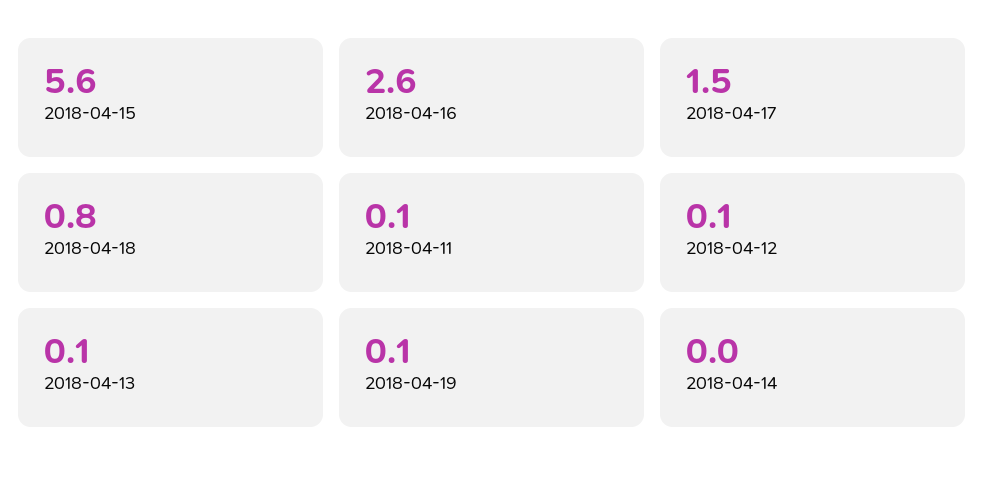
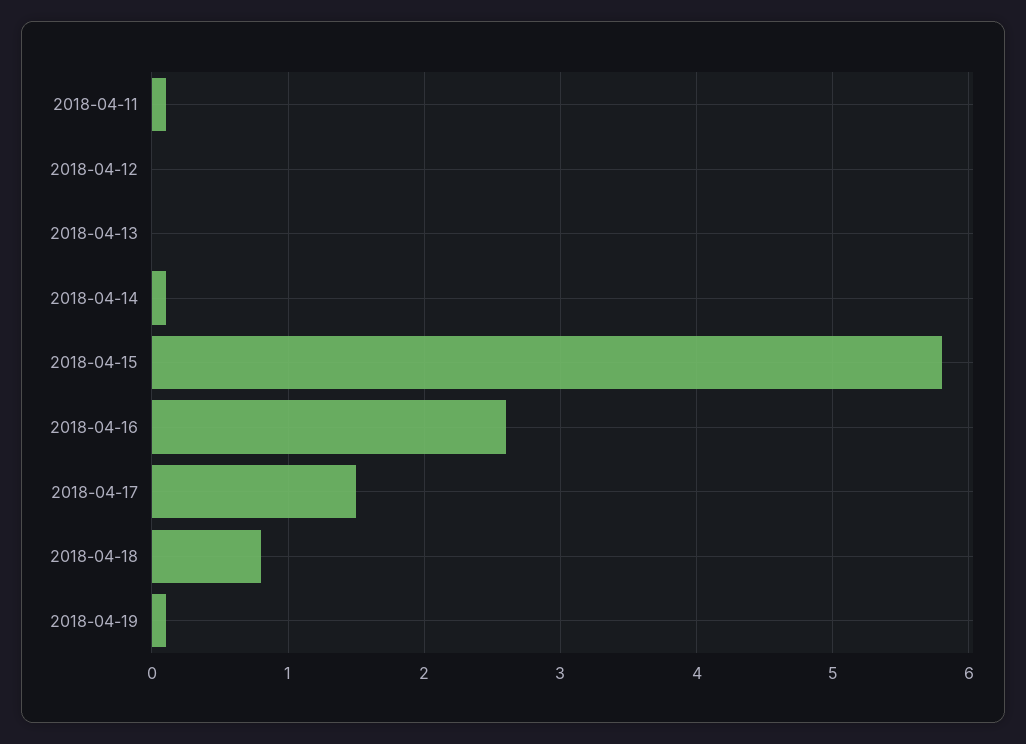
2018-04-15: 5.6 -> 5.8
2018-04-12: 0.1 -> 0
2018-04-13: 0.1 -> 0
2018-04-14: 0 -> 0.1

